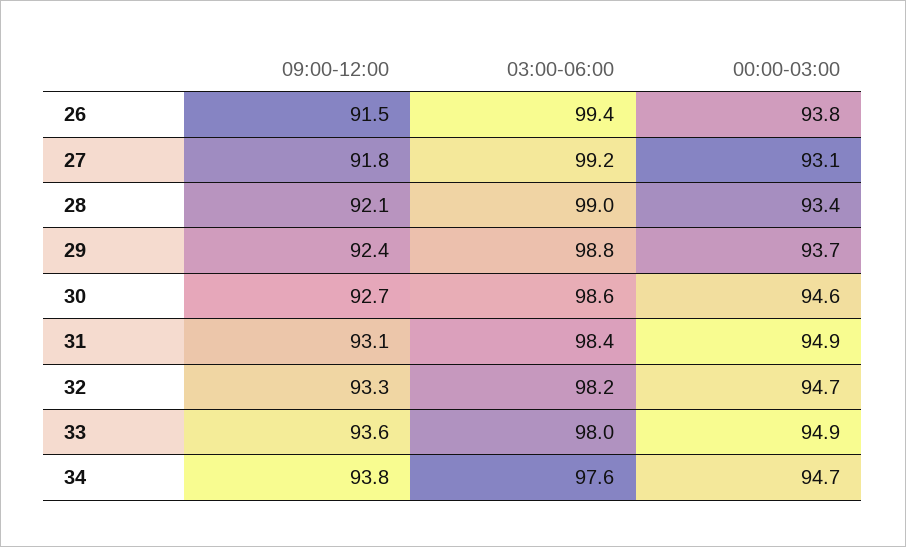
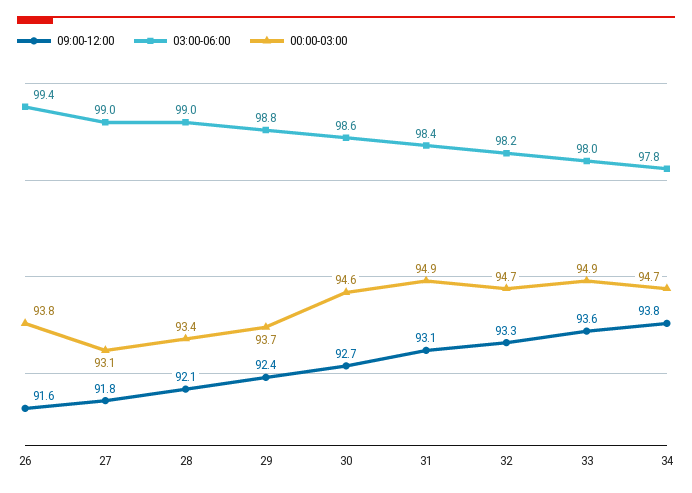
09:00-12:00, 26: 91.5 -> 91.6
03:00-06:00, 27: 99.2 -> 99
03:00-06:00, 34: 97.6 -> 97.8

